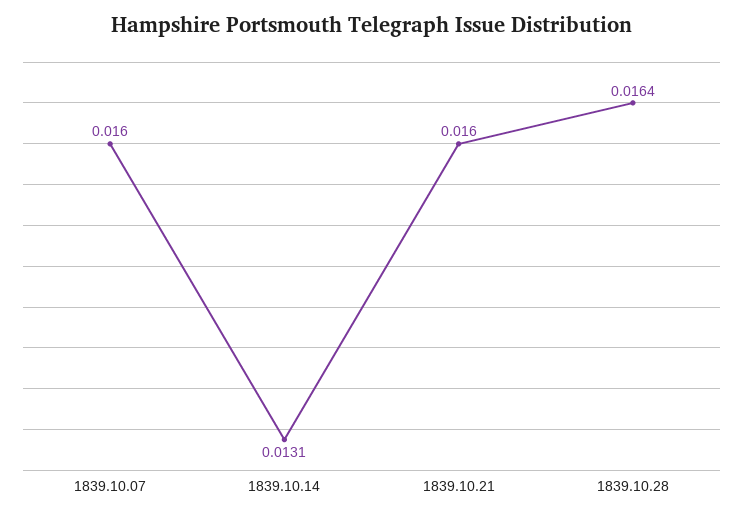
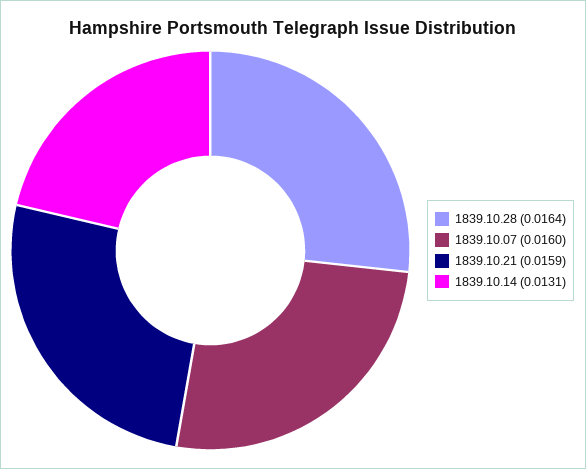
1839.10.21: 0.016 -> 0.0159

